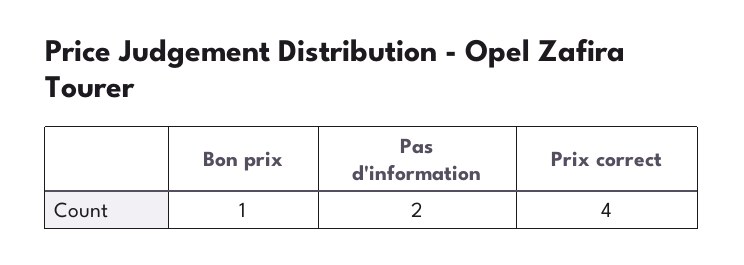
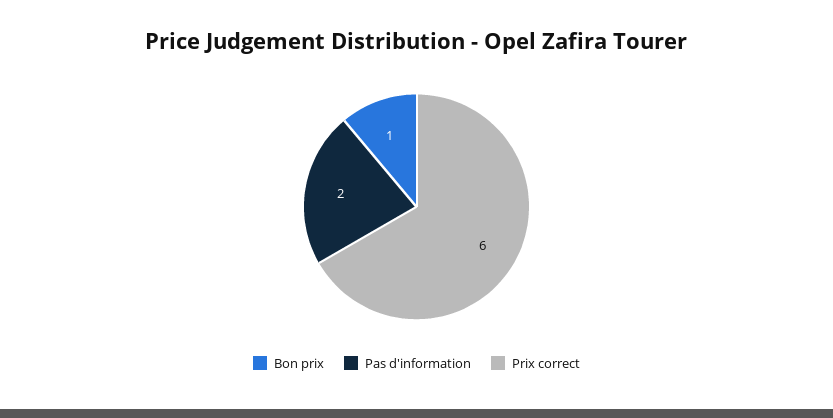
Prix correct: 4 -> 6

